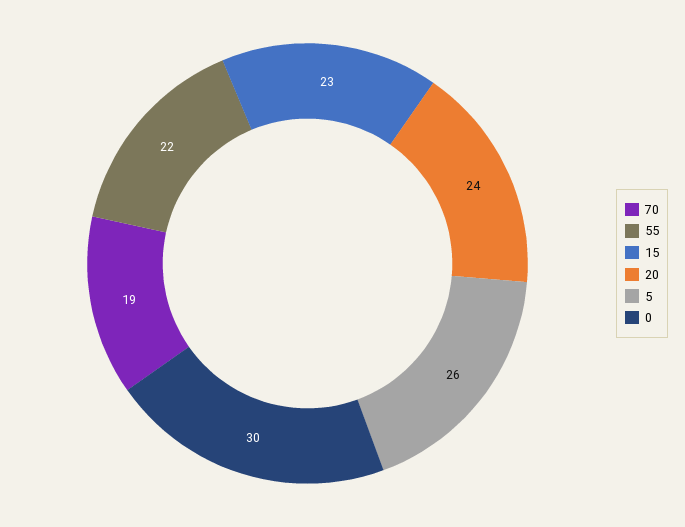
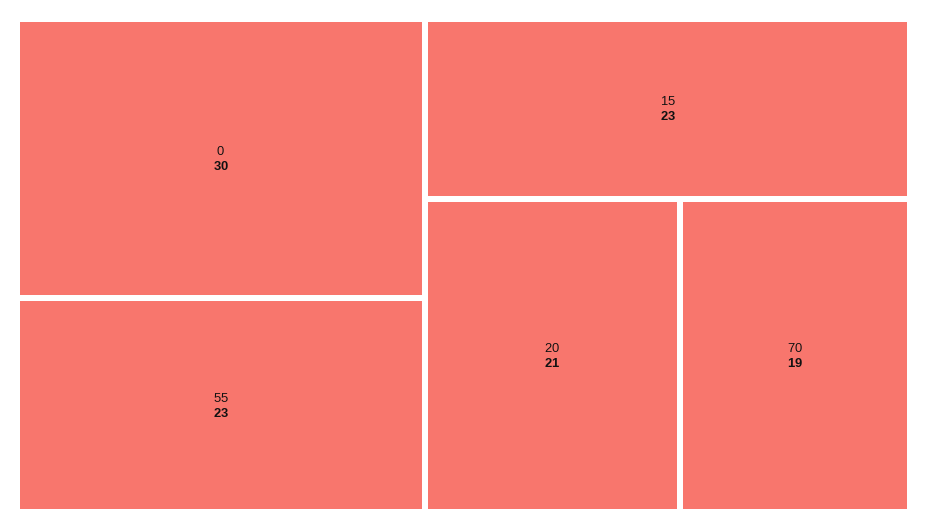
55: 22 -> 23
20: 24 -> 21
5: 26 -> none

